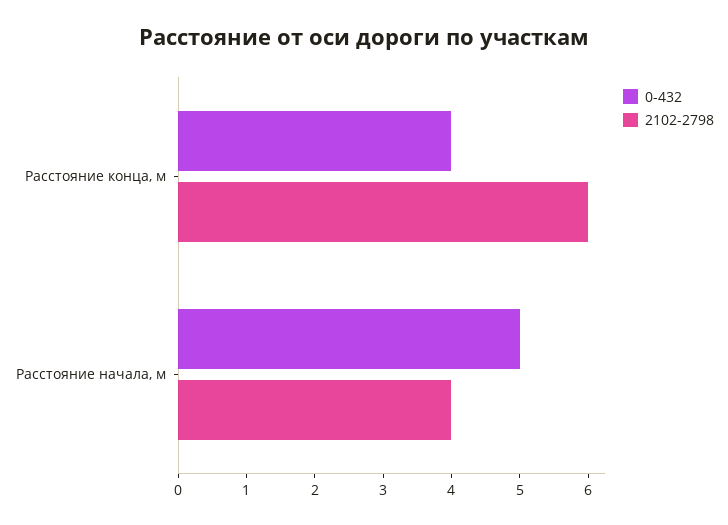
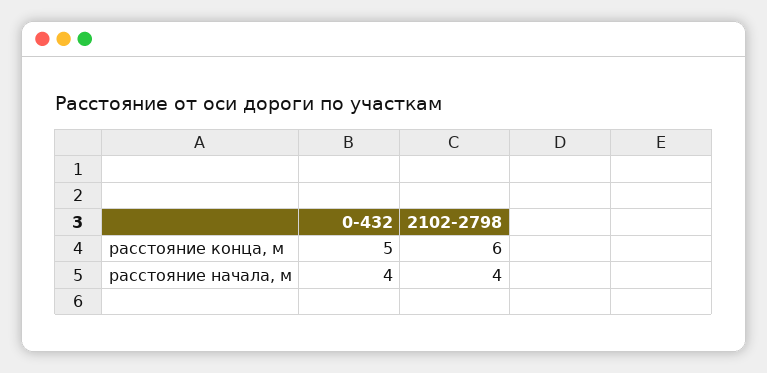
0-432, Расстояние конца, м: 4 -> 5
0-432, Расстояние начала, м: 5 -> 4

